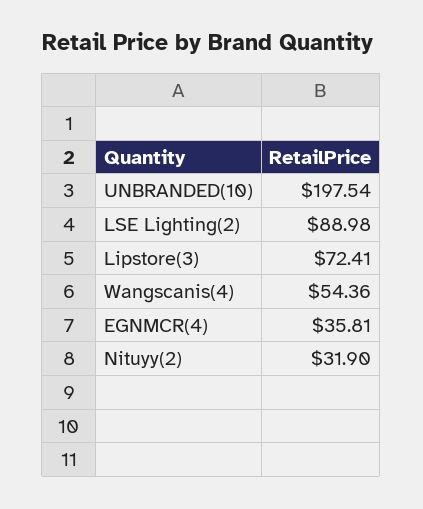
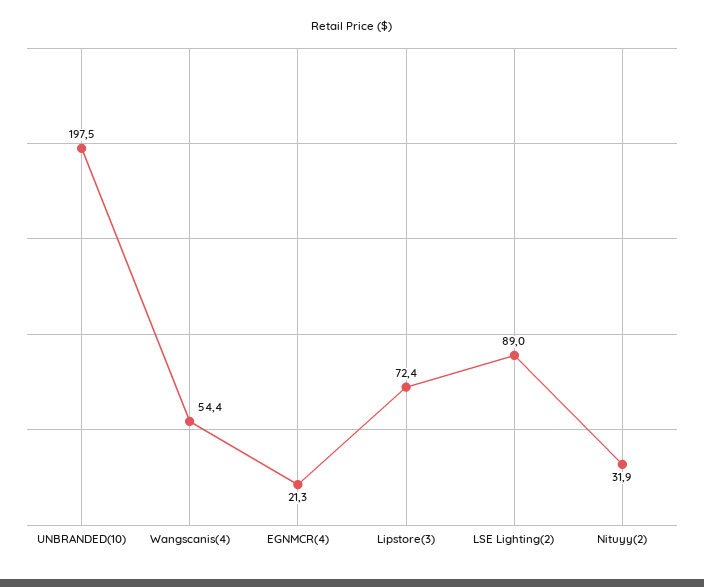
EGNMCR(4): 35.81 -> 21.3

